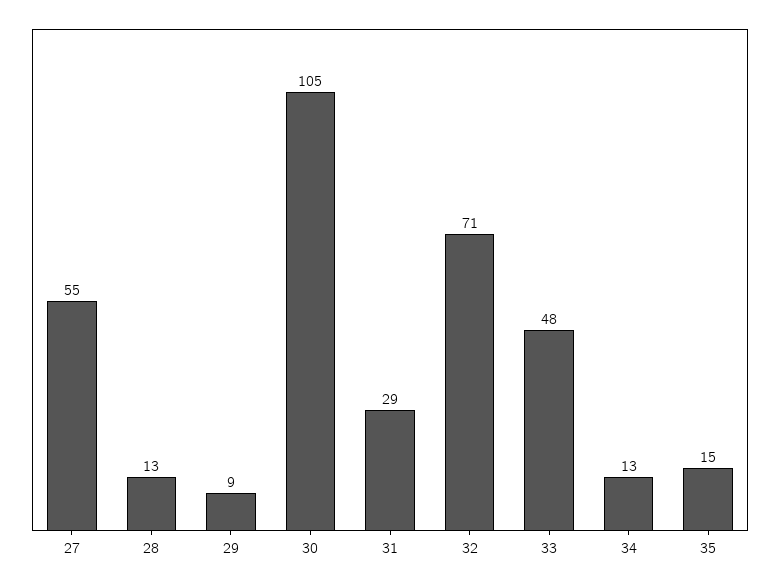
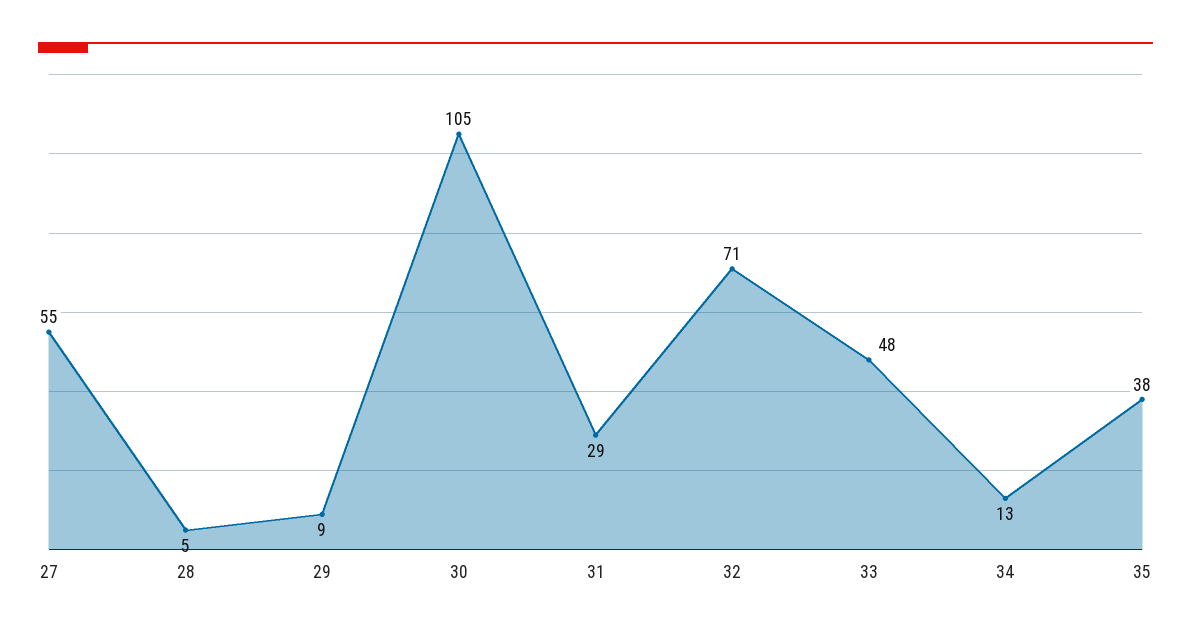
28: 13 -> 5
35: 15 -> 38

